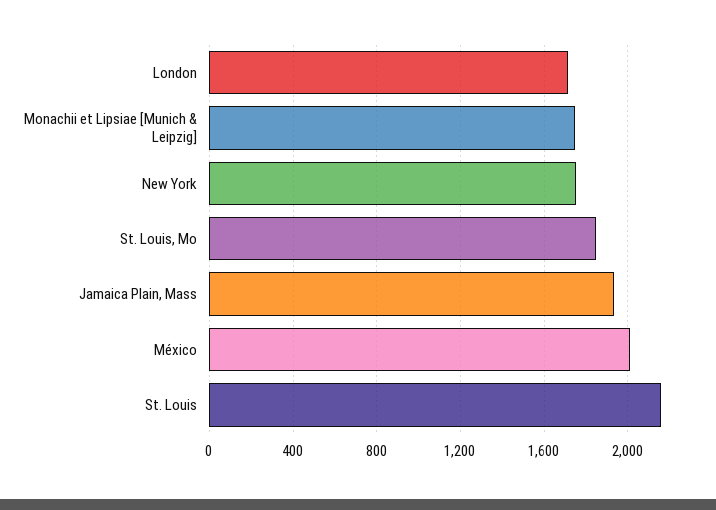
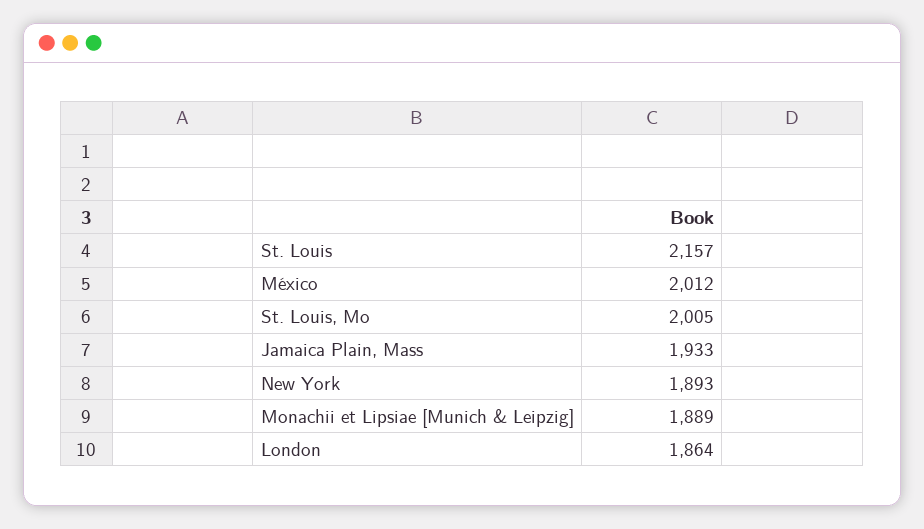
London: 1700 -> 1864
Monachii et Lipsiae [Munich & Leipzig]: 1750 -> 1889
New York: 1750 -> 1893
St. Louis, Mo: 1850 -> 2005

